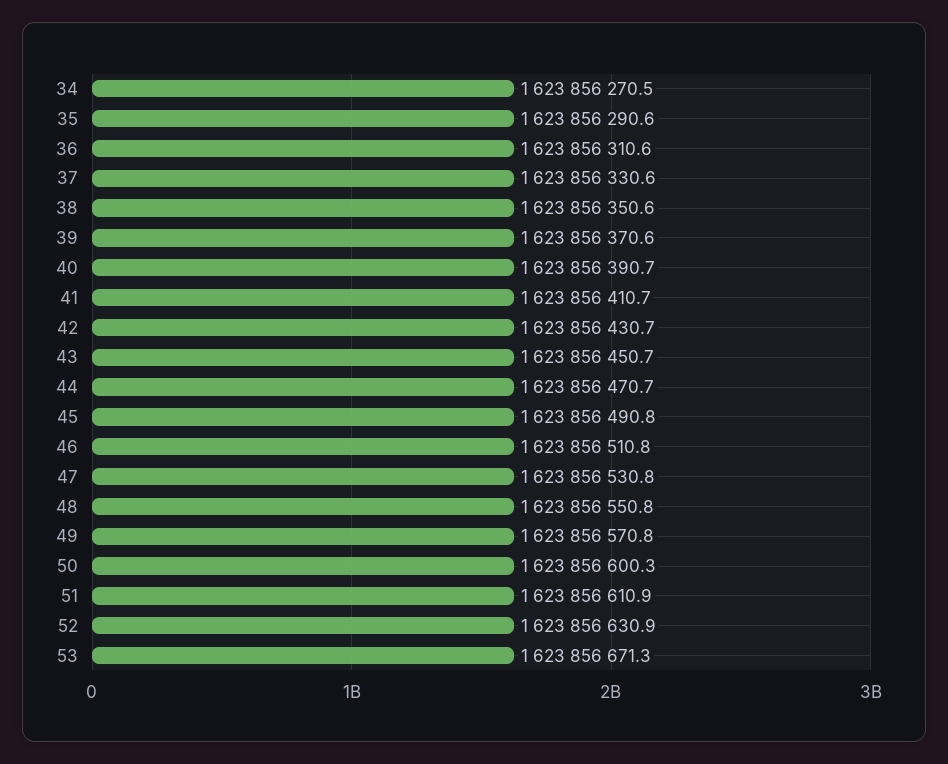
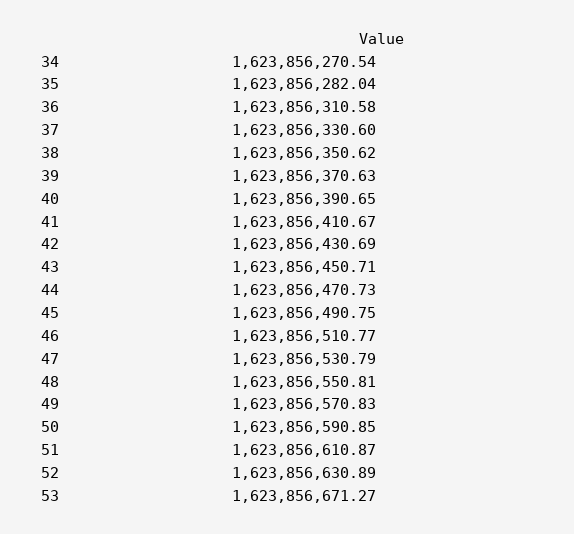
35: 1623856290.6 -> 1623856282.04
50: 1623856600.3 -> 1623856590.85

